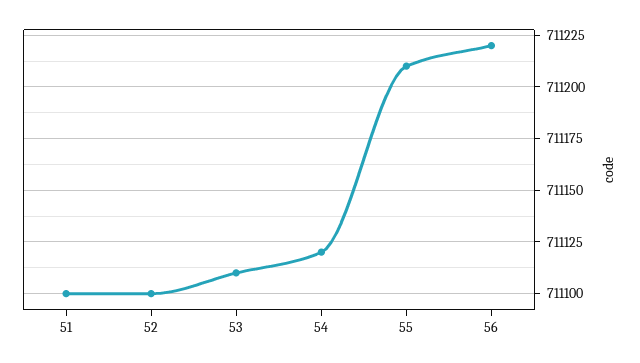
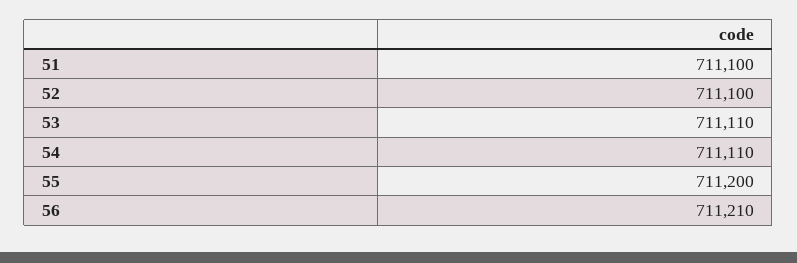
54: 711120 -> 711110
55: 711210 -> 711200
56: 711220 -> 711210

